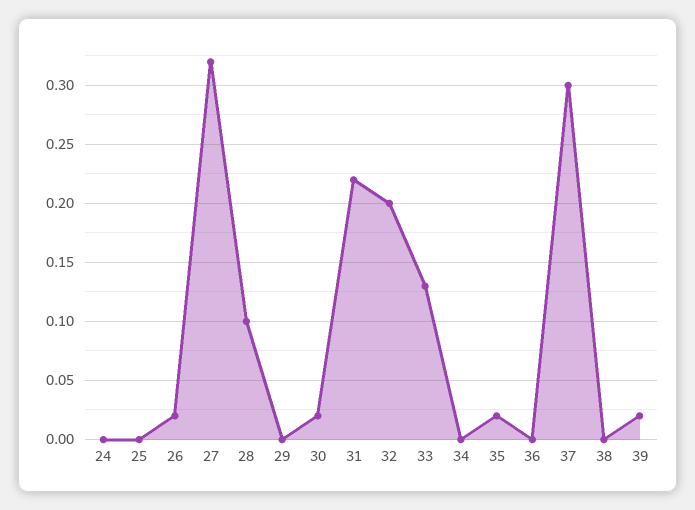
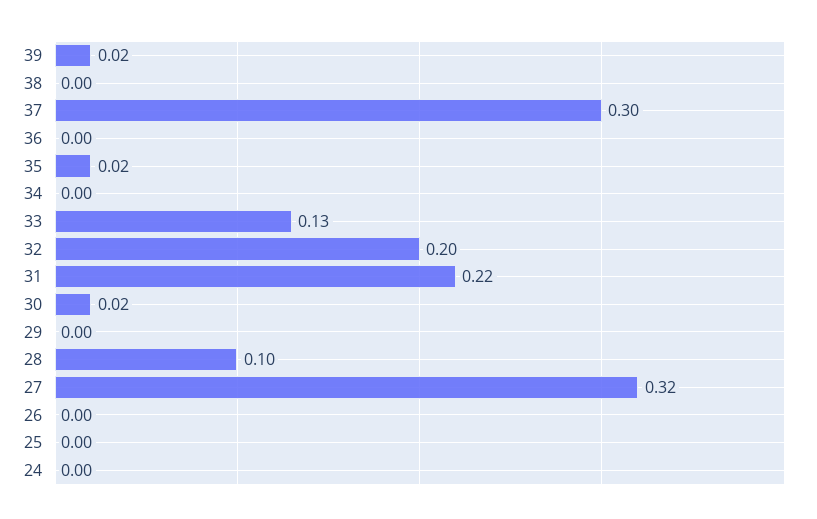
26: 0.02 -> 0

